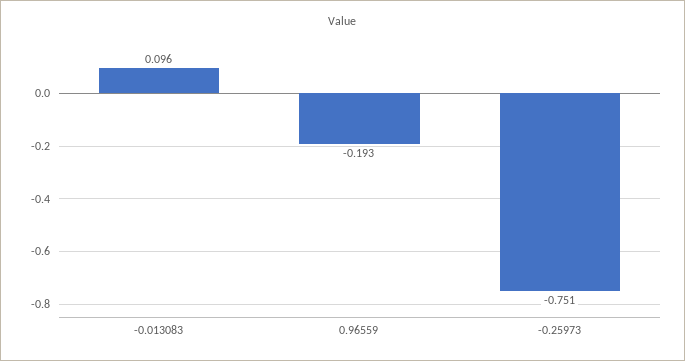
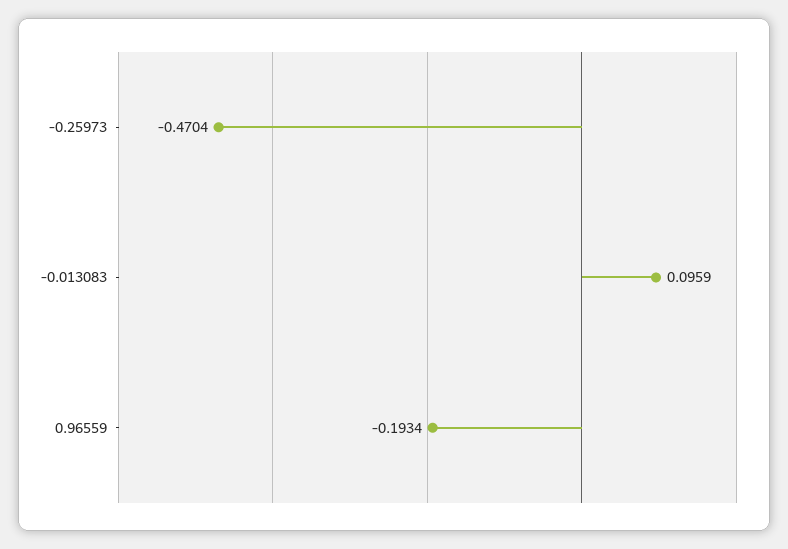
-0.25973: -0.751 -> -0.4704

